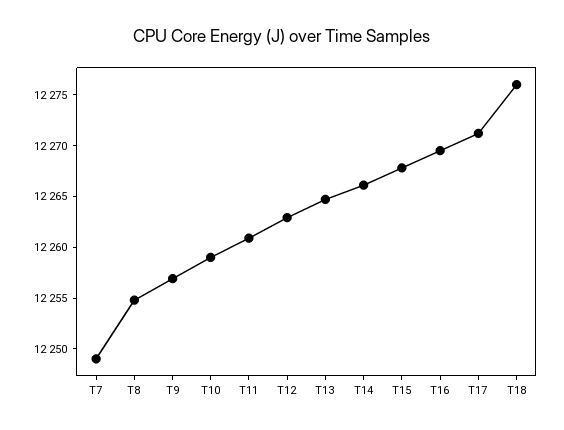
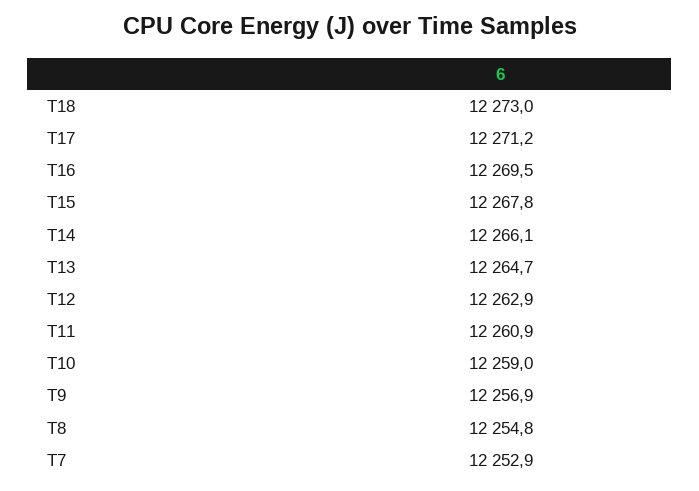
T7: 12249 -> 12252.9
T18: 12276 -> 12273

